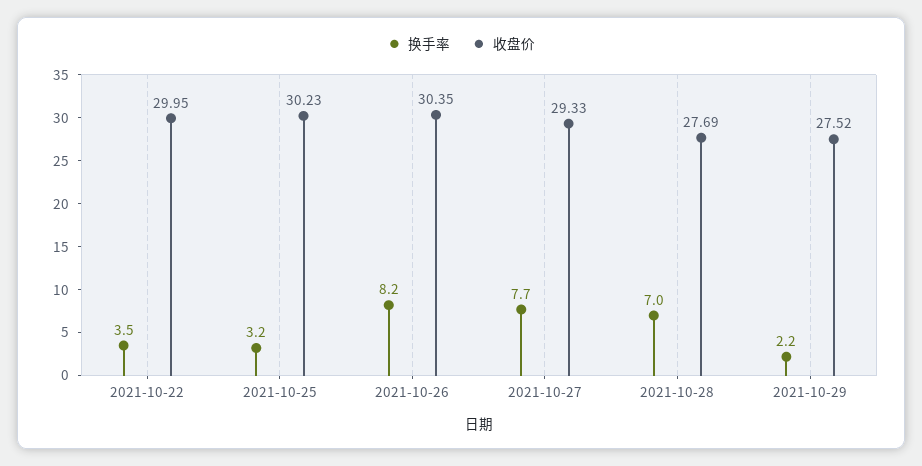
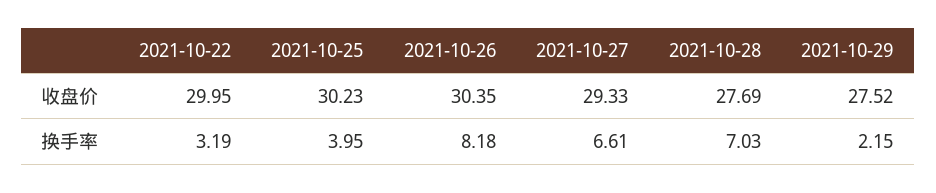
换手率, 2021-10-22: 3.5 -> 3.19
换手率, 2021-10-25: 3.2 -> 3.95
换手率, 2021-10-27: 7.7 -> 6.61

